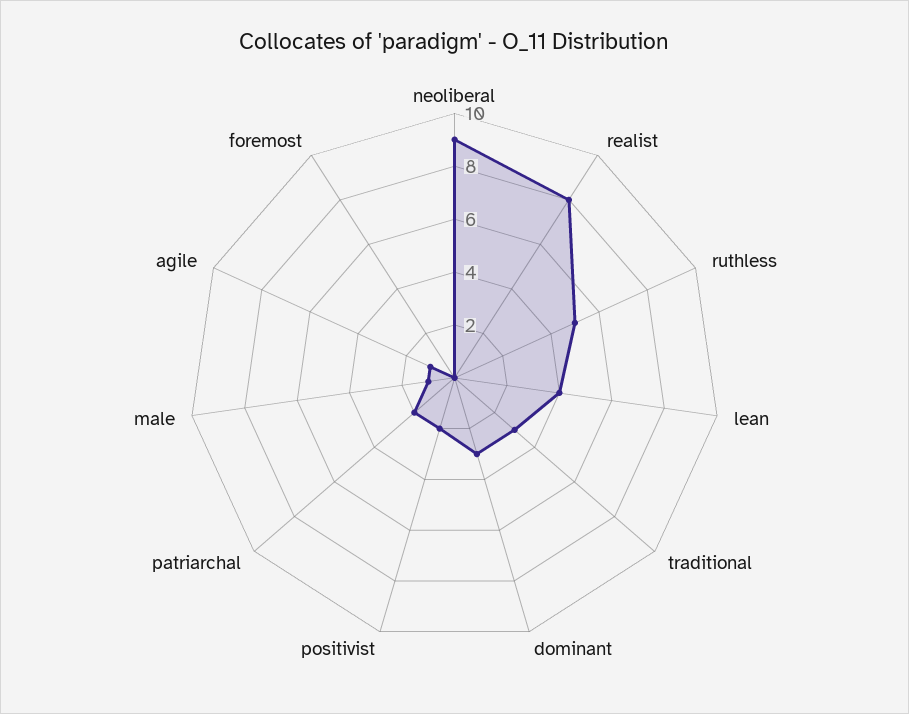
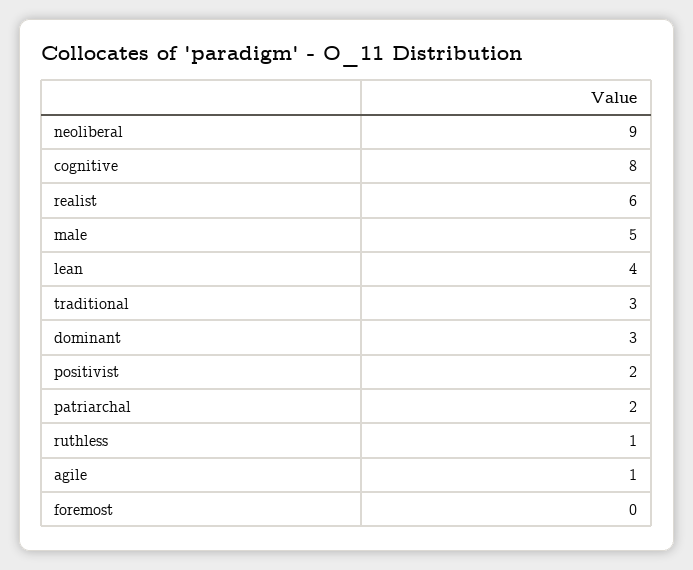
realist: 8 -> 6
ruthless: 5 -> 1
male: 1 -> 5
cognitive: none -> 8

